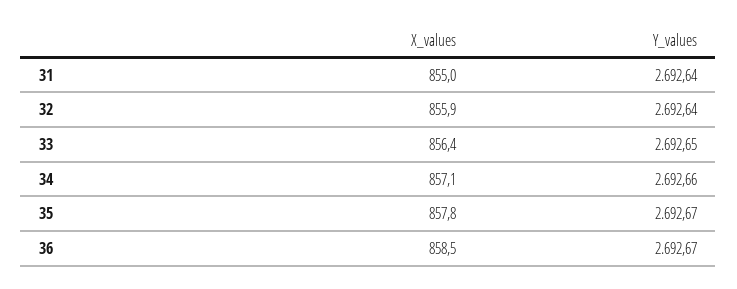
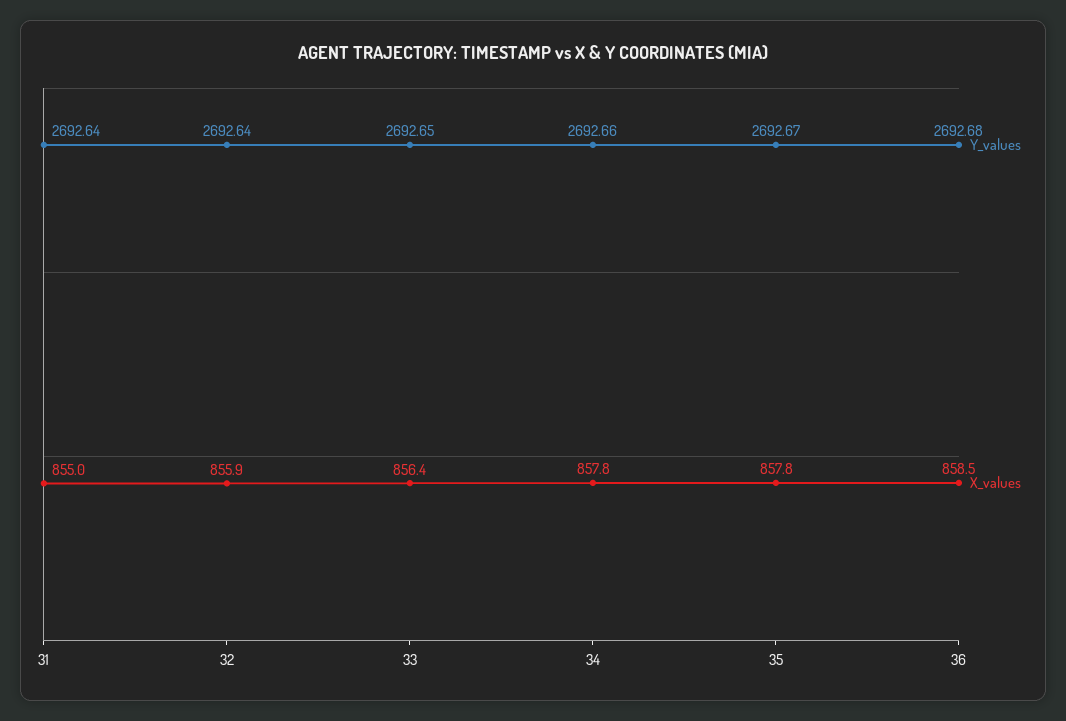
X_values, 34: 857.1 -> 857.8
Y_values, 36: 2692.67 -> 2692.68

